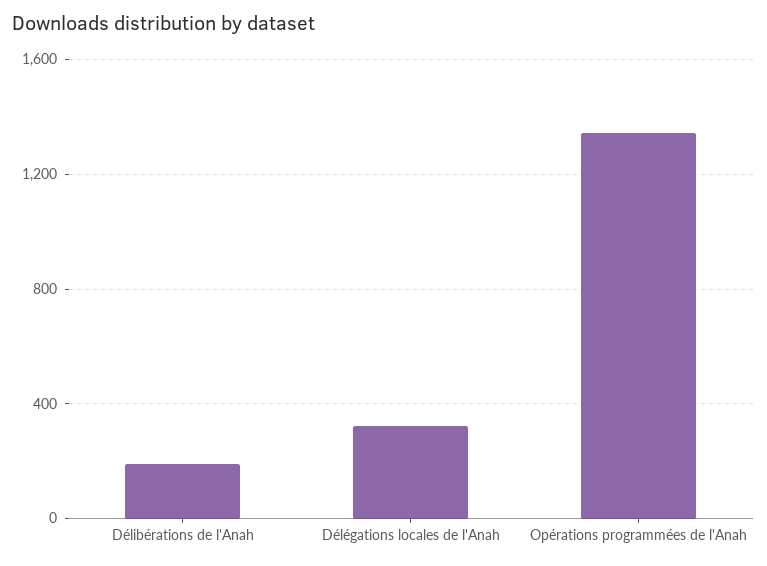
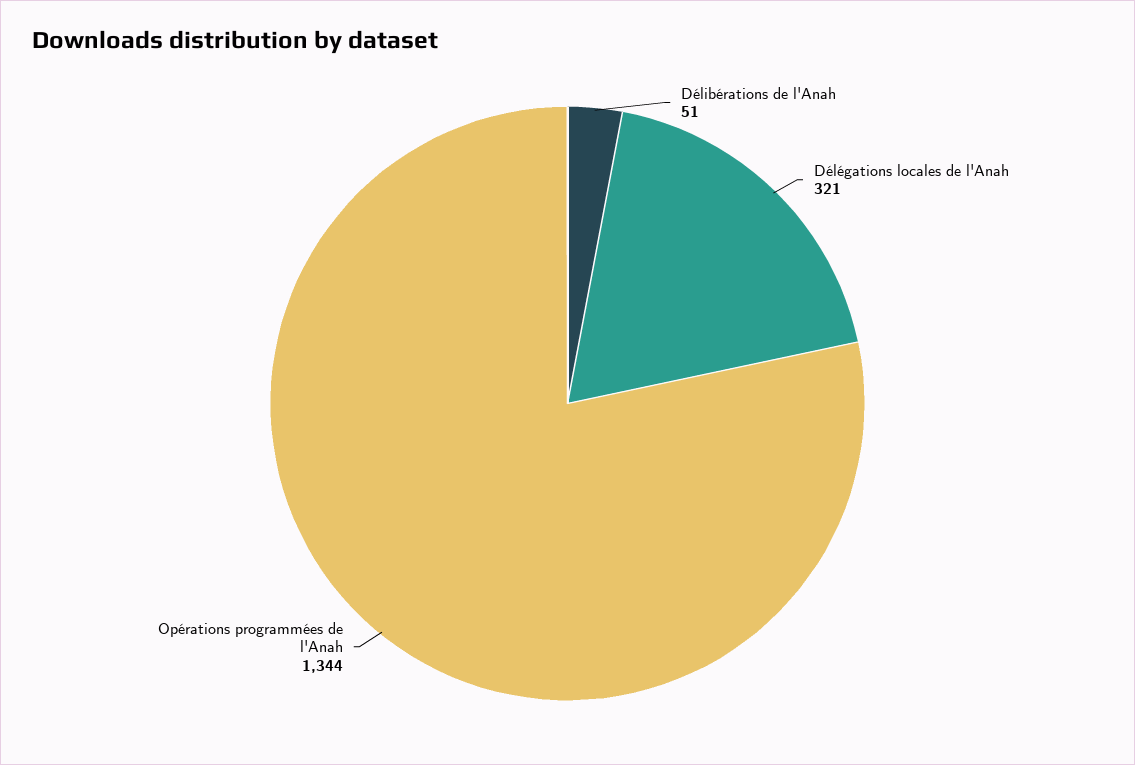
Délibérations de l'Anah: 200 -> 51

